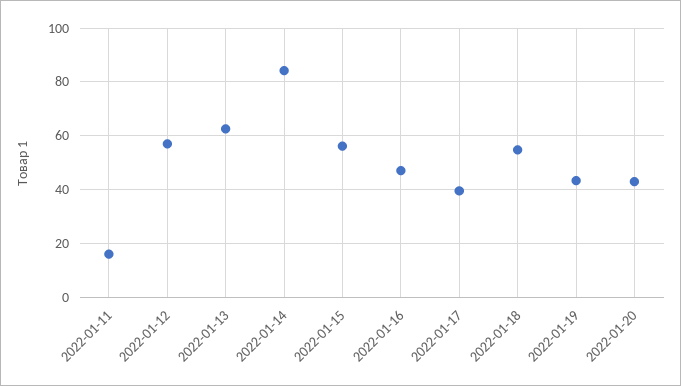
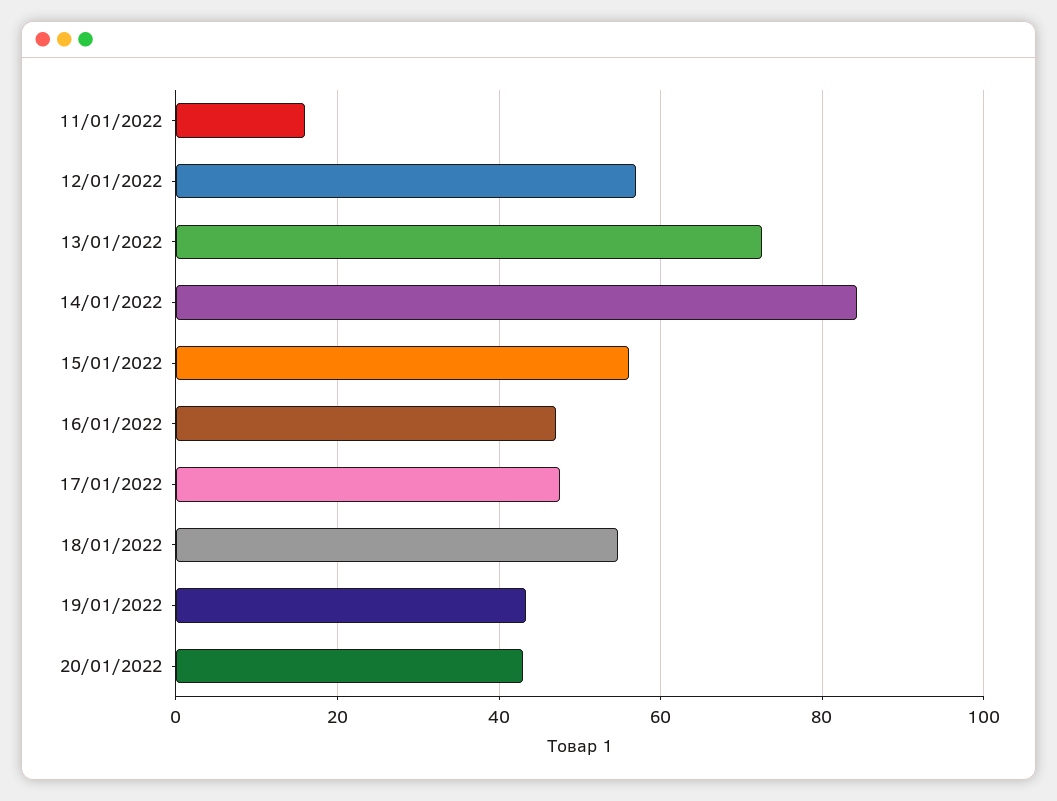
2022-01-13: 62.5 -> 72
2022-01-17: 40 -> 48

